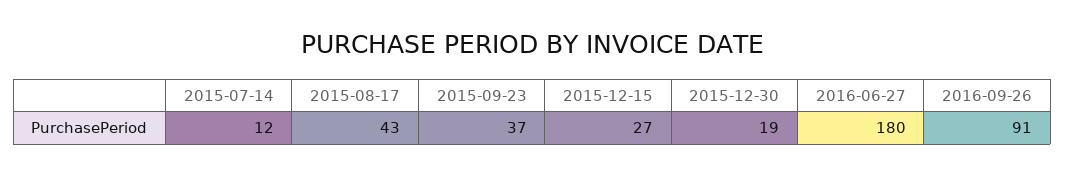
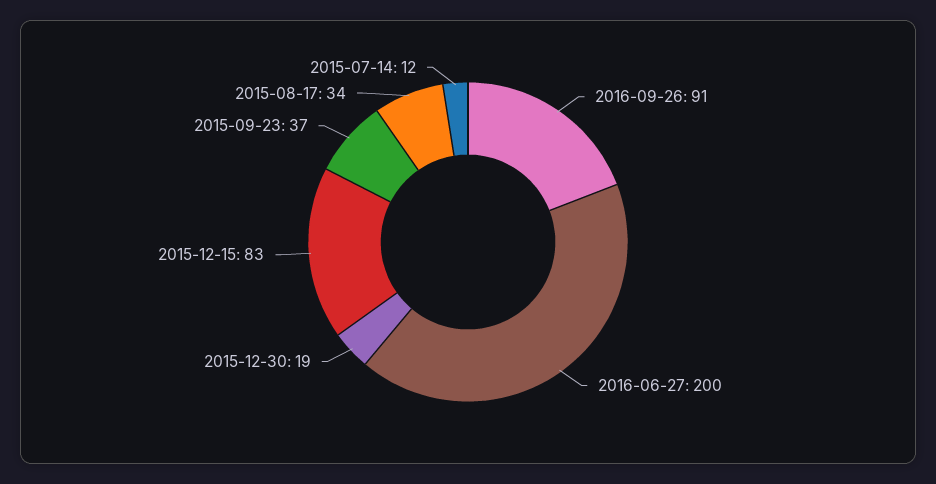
2015-08-17: 43 -> 34
2015-12-15: 27 -> 83
2016-06-27: 180 -> 200

